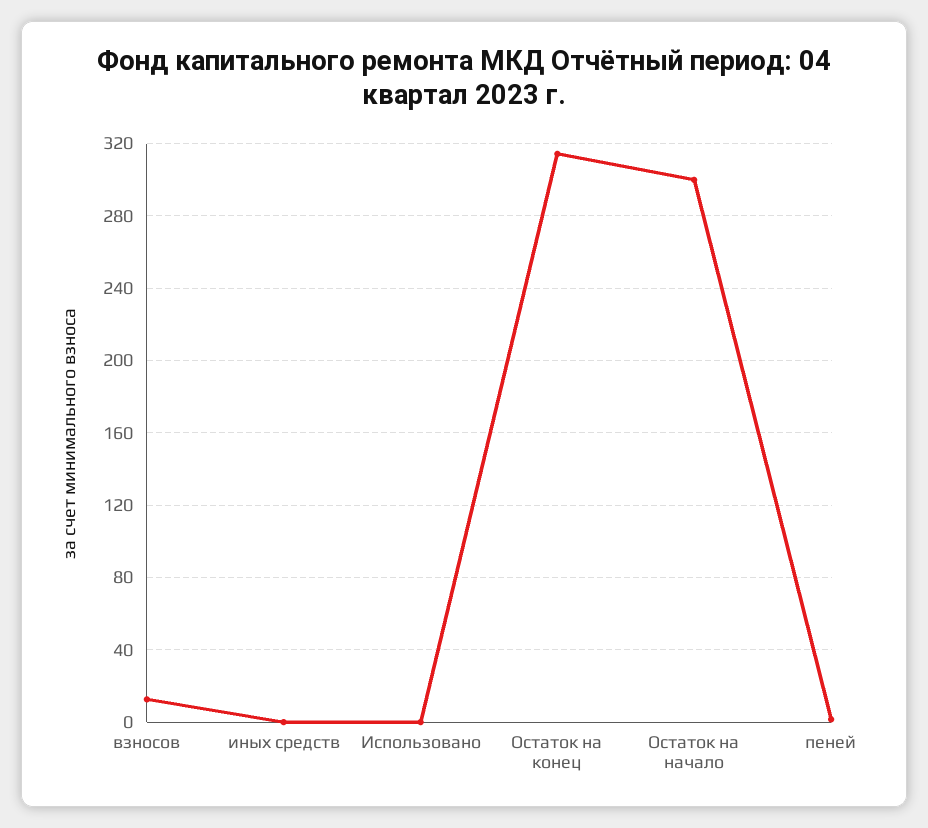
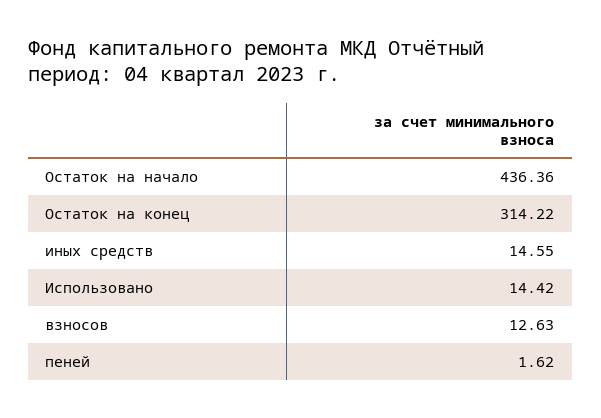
иных средств: 0 -> 14.55
Использовано: 0 -> 14.42
Остаток на начало: 300 -> 436.36

